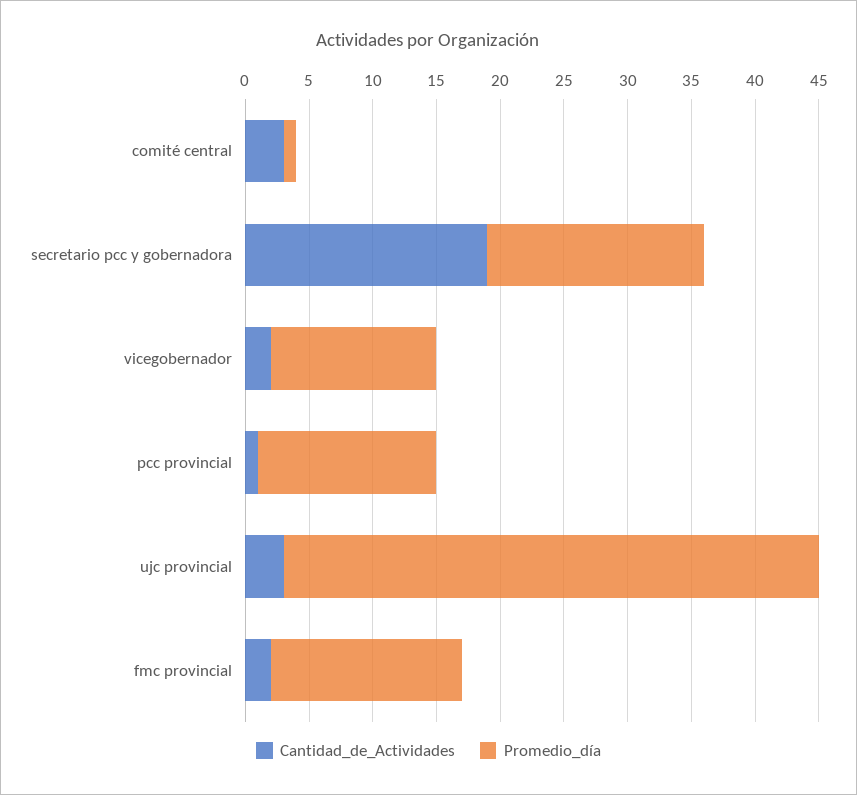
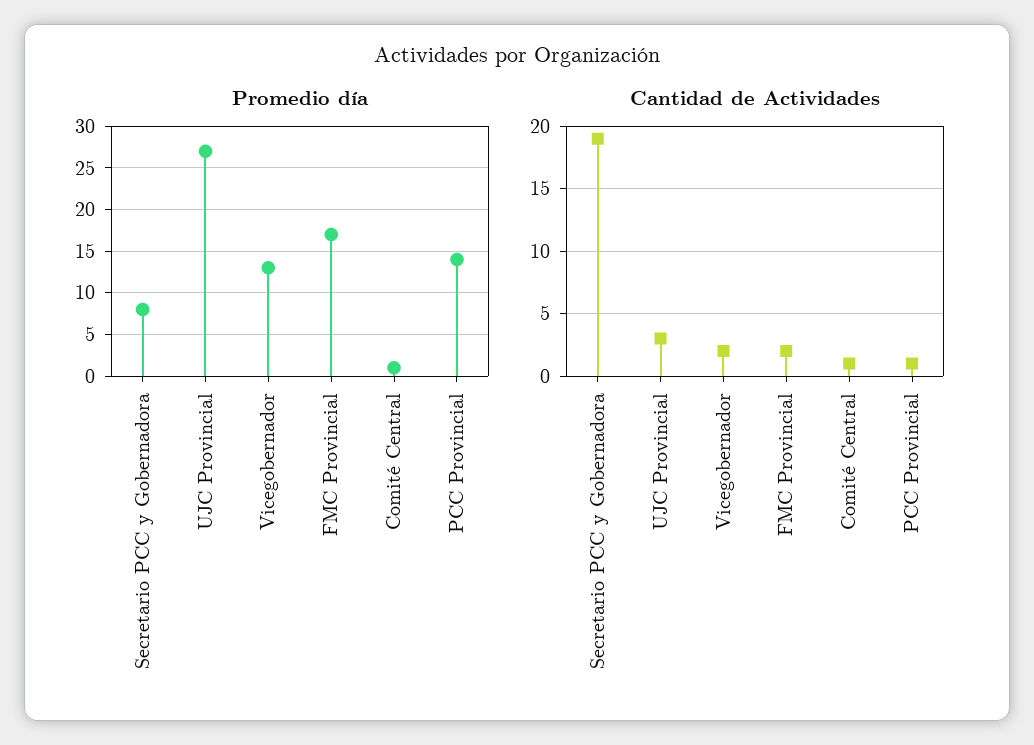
Cantidad_de_Actividades, comité central: 3 -> 1
Promedio_día, secretario pcc y gobernadora: 17 -> 8
Promedio_día, ujc provincial: 42 -> 27
Promedio_día, fmc provincial: 15 -> 17

